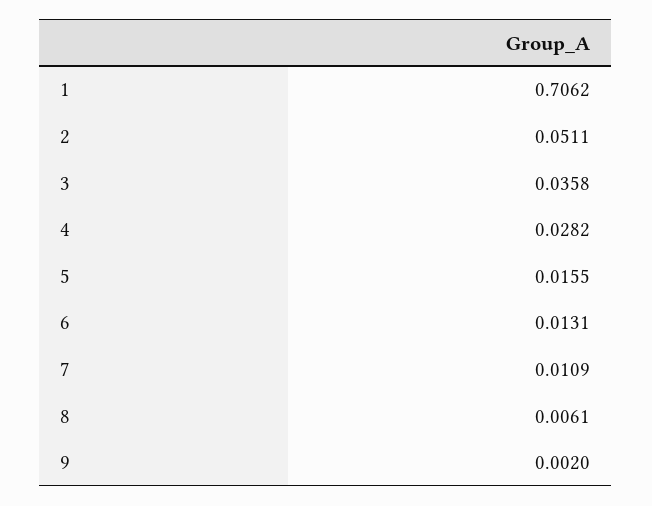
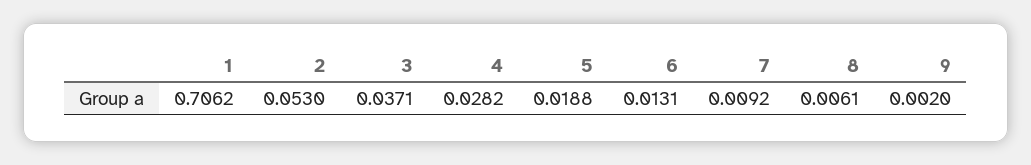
2: 0.0511 -> 0.053
3: 0.0358 -> 0.0371
5: 0.0155 -> 0.0188
7: 0.0109 -> 0.0092

